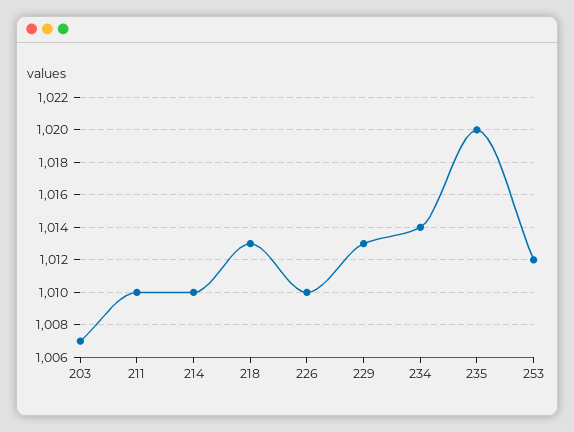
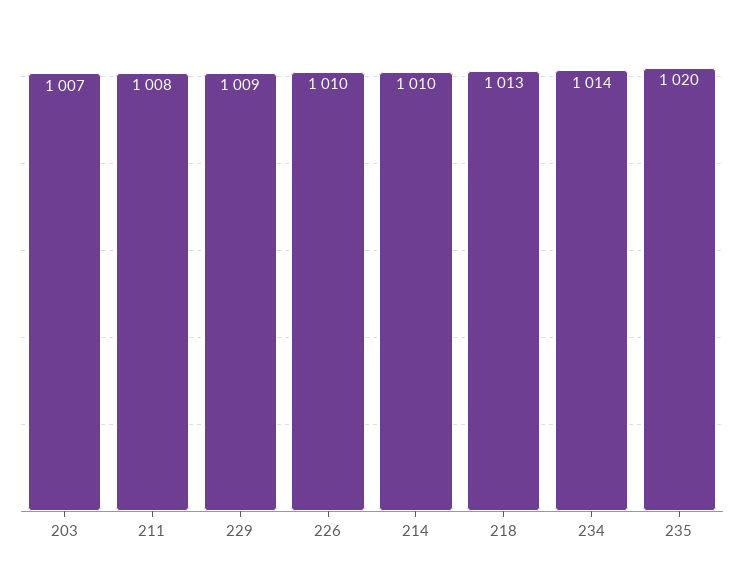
211: 1010 -> 1008
229: 1013 -> 1009
253: 1012 -> none

